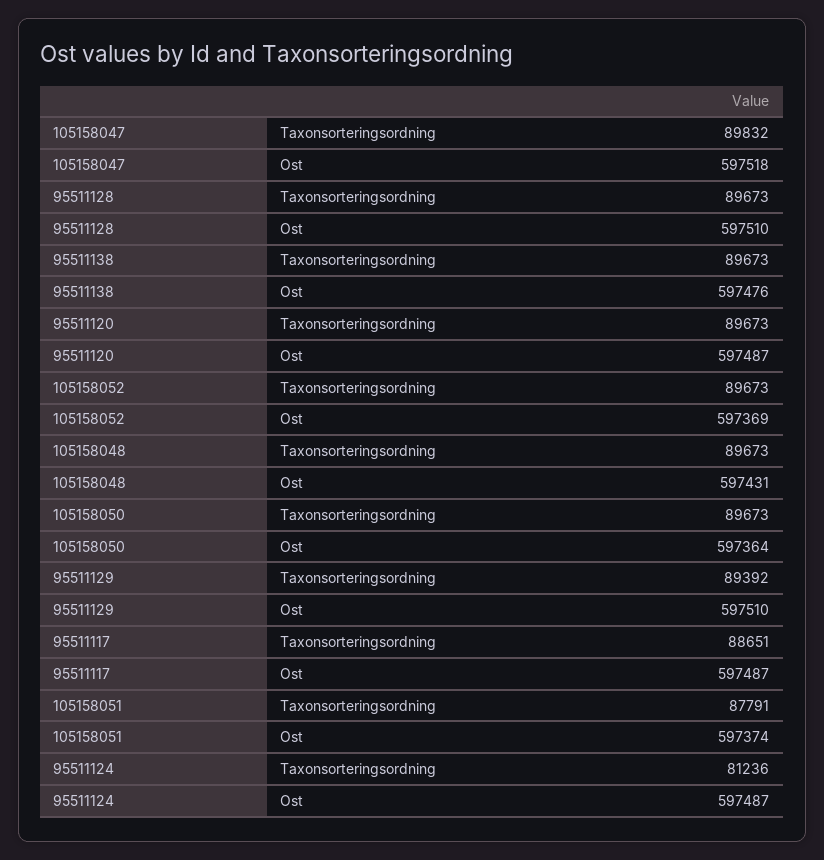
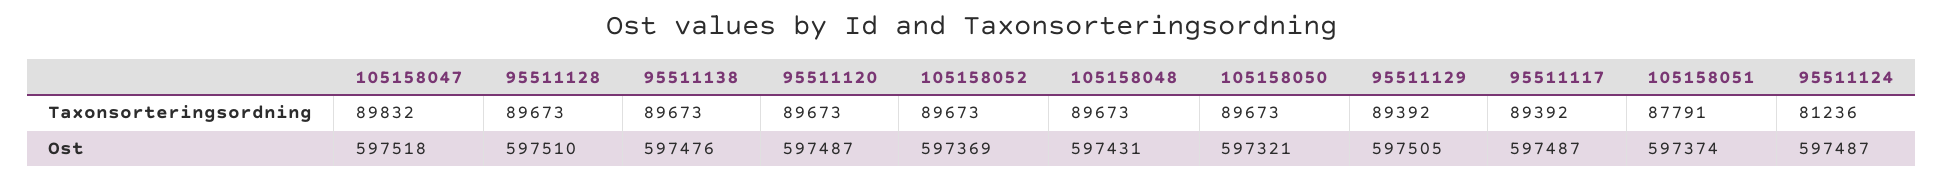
105158050, Ost: 597364 -> 597321
95511129, Ost: 597510 -> 597505
95511117, Taxonsorteringsordning: 88651 -> 89392

